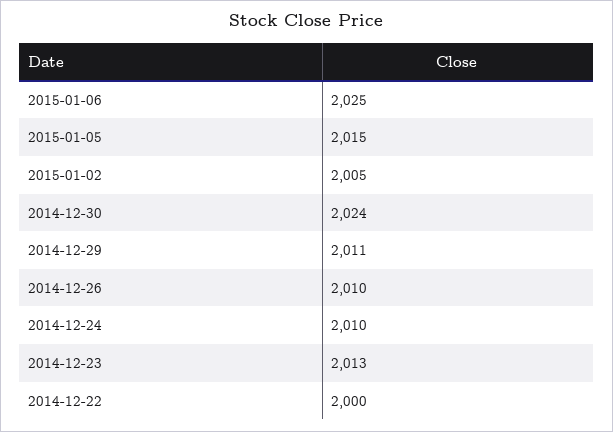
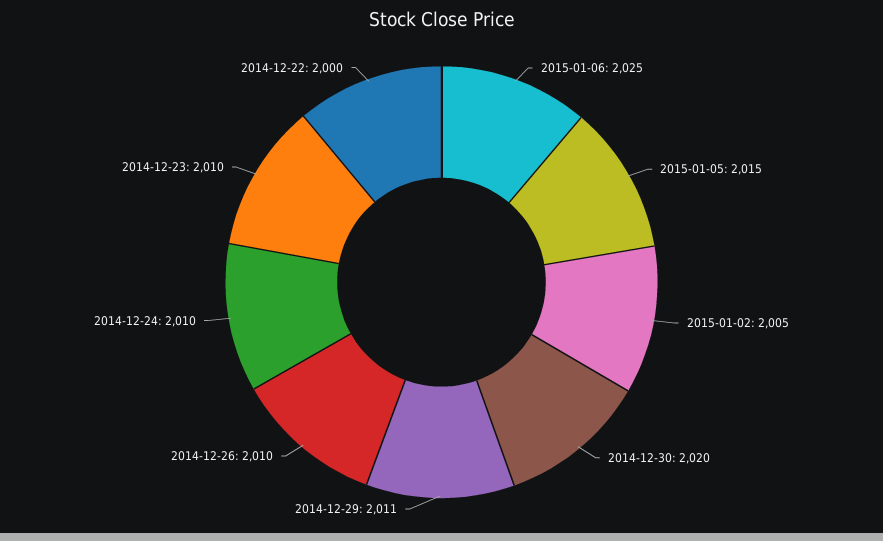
2014-12-30: 2024 -> 2020
2014-12-23: 2013 -> 2010

